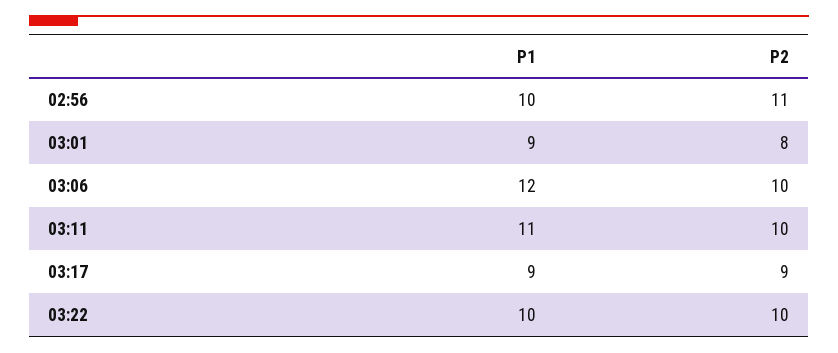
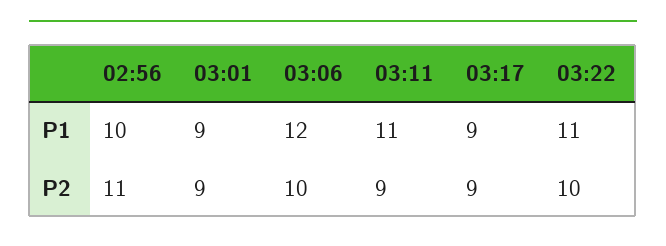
P2, 03:01: 8 -> 9
P2, 03:11: 10 -> 9
P1, 03:22: 10 -> 11

